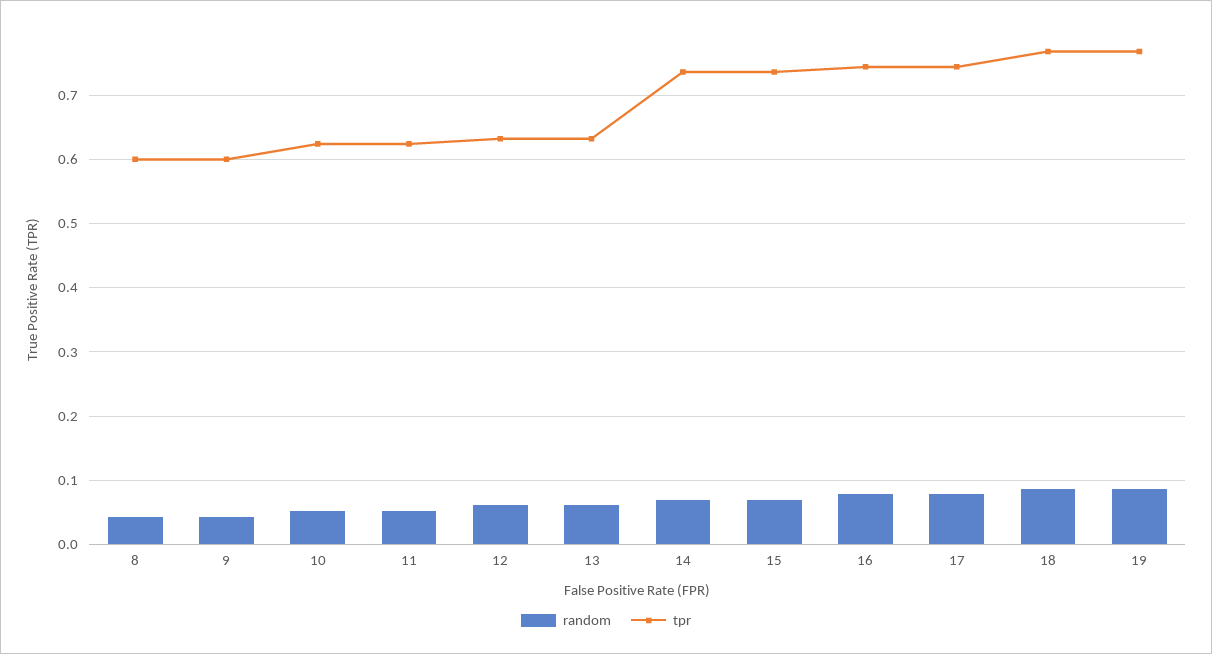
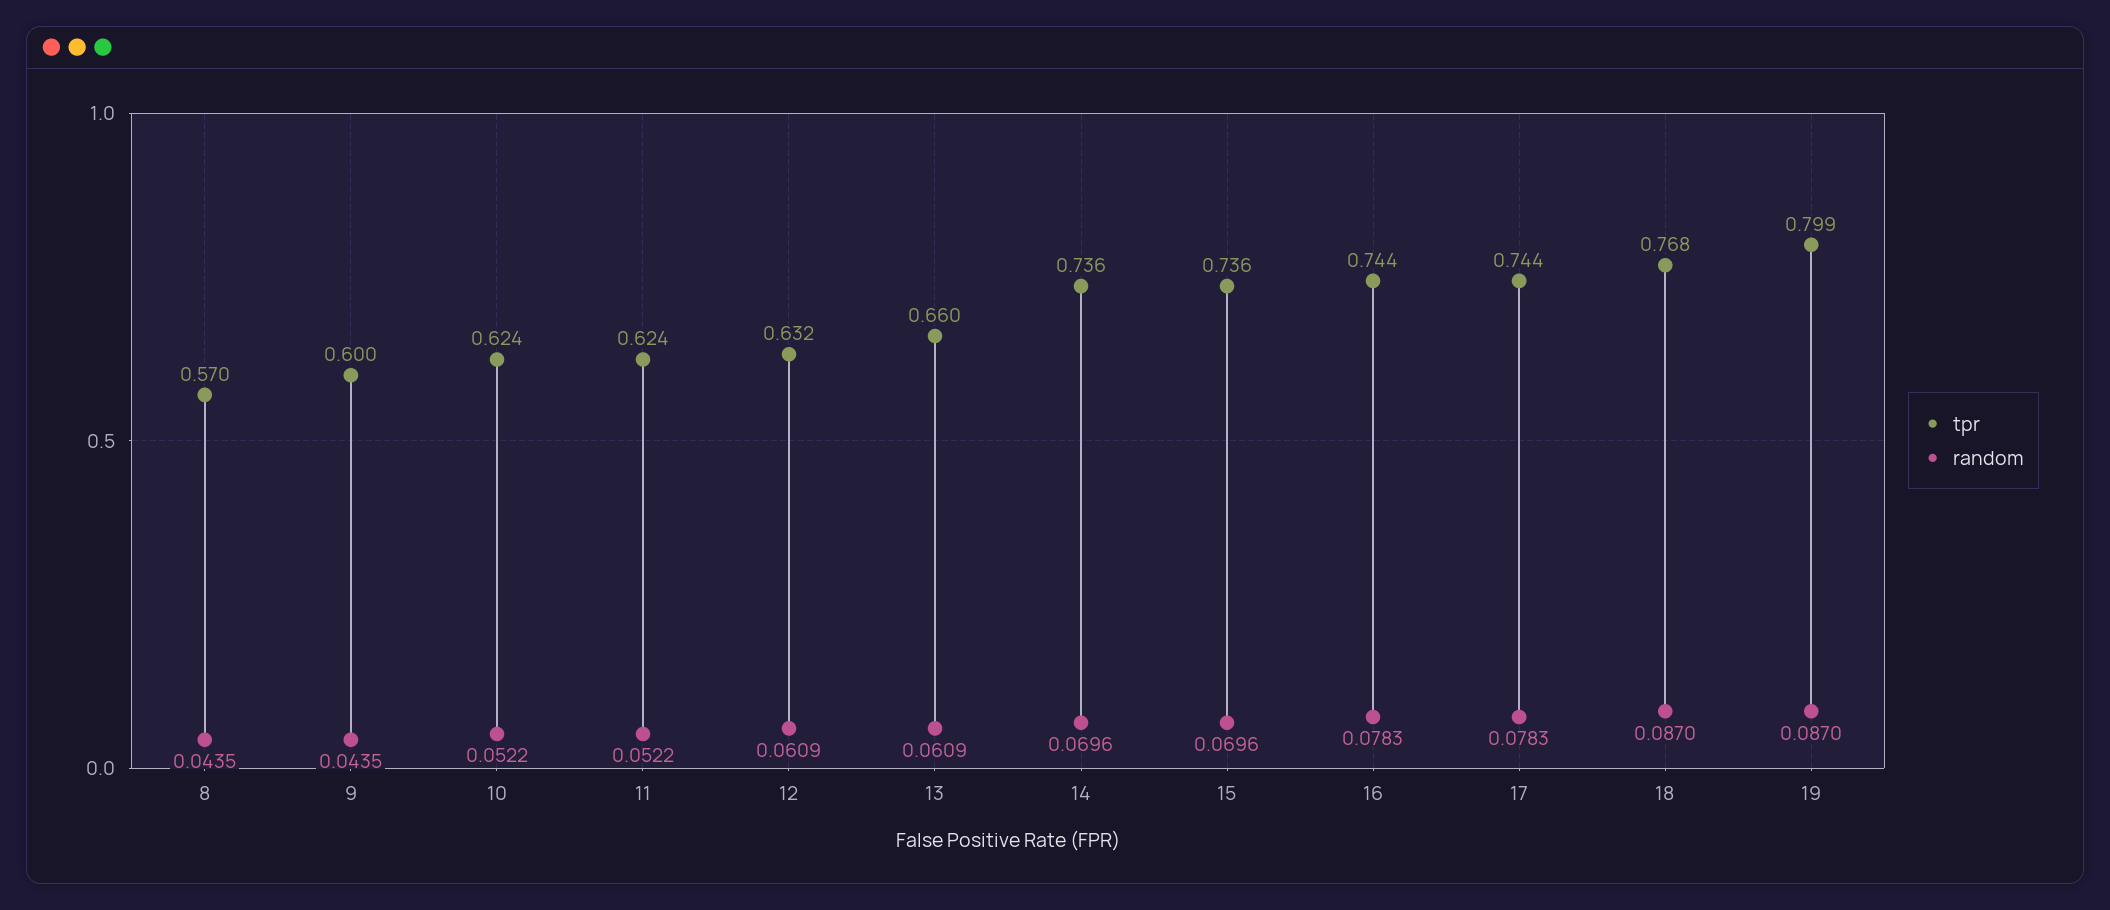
tpr, 8: 0.6 -> 0.57
tpr, 13: 0.63 -> 0.66
tpr, 19: 0.77 -> 0.799

